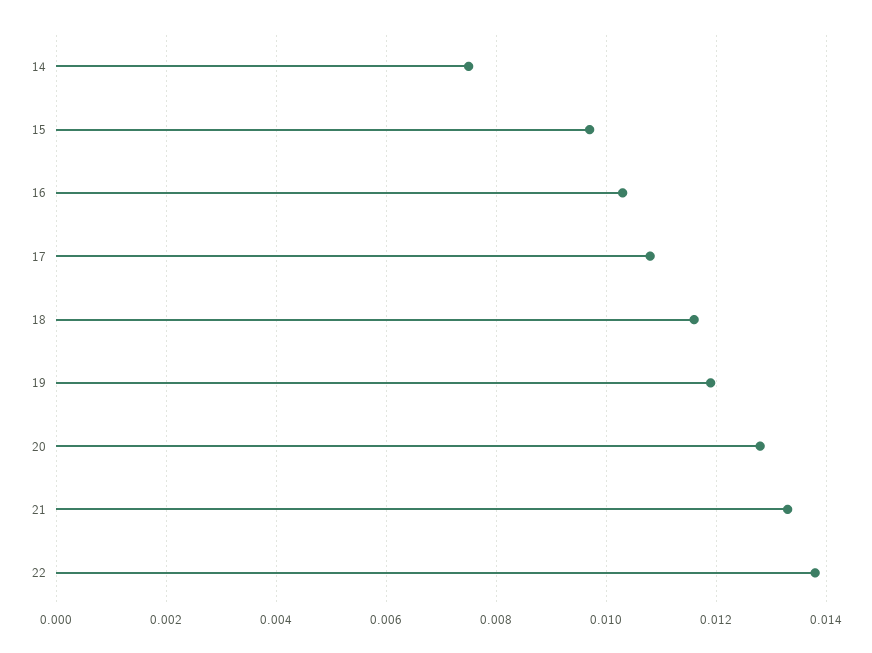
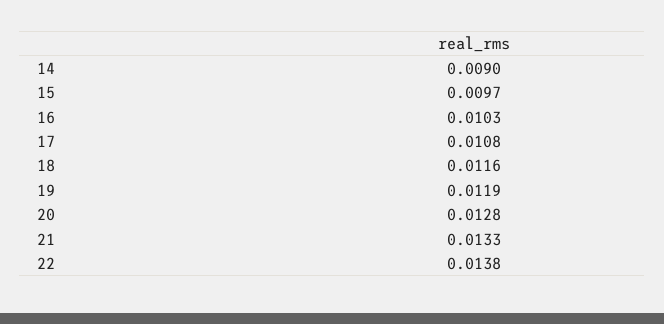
14: 0.0075 -> 0.009

